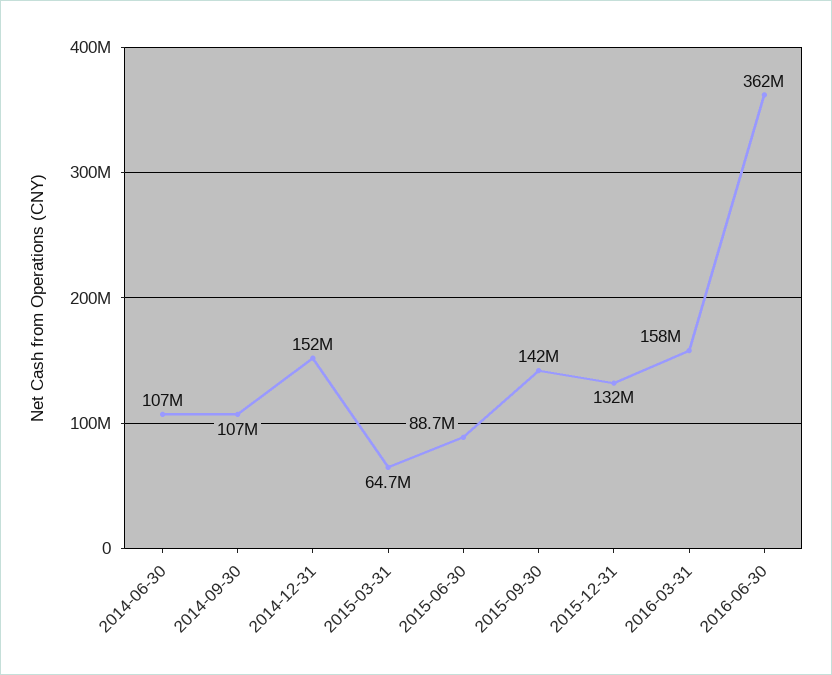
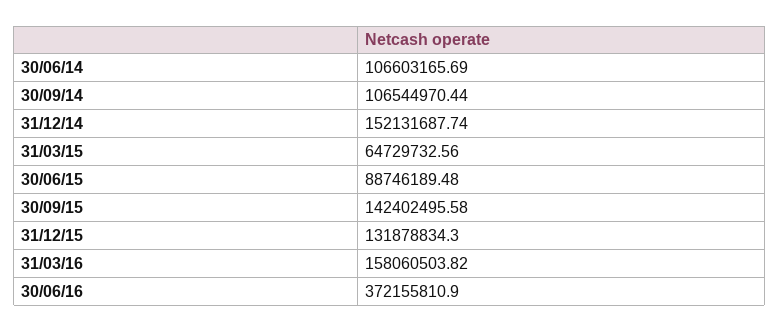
2016-06-30: 362000000 -> 372155810.9

